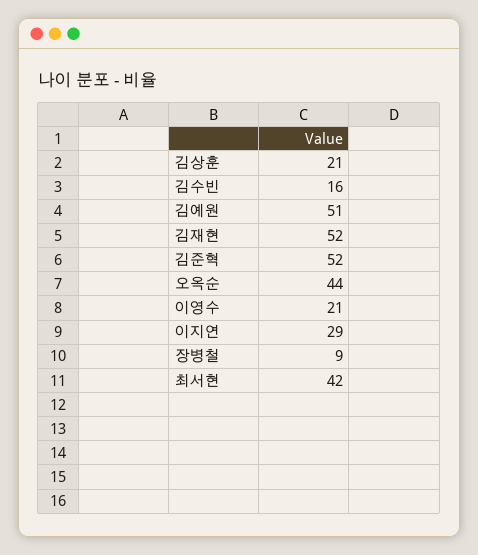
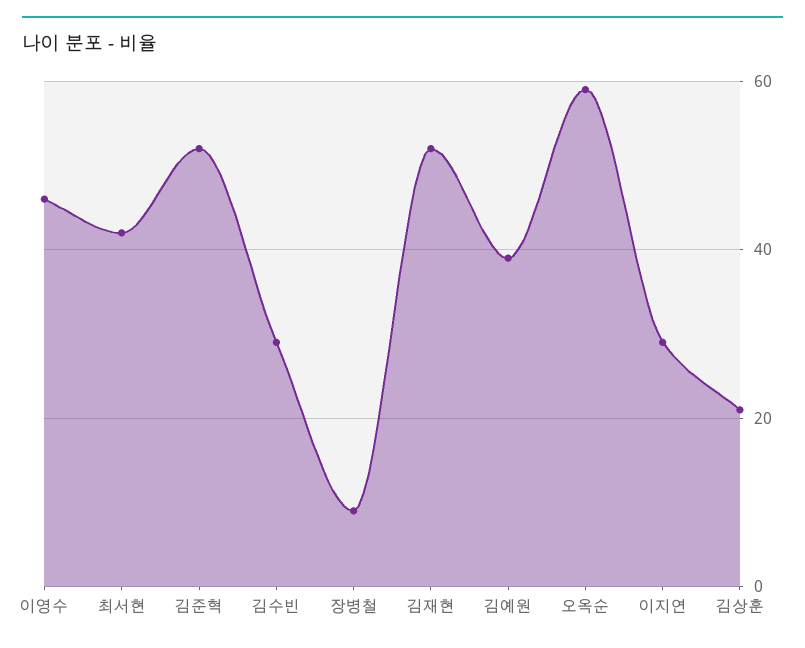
김수빈: 16 -> 30
김예원: 51 -> 40
오옥순: 44 -> 60
이영수: 21 -> 45

